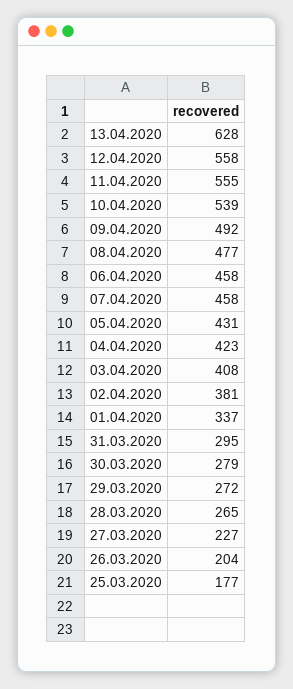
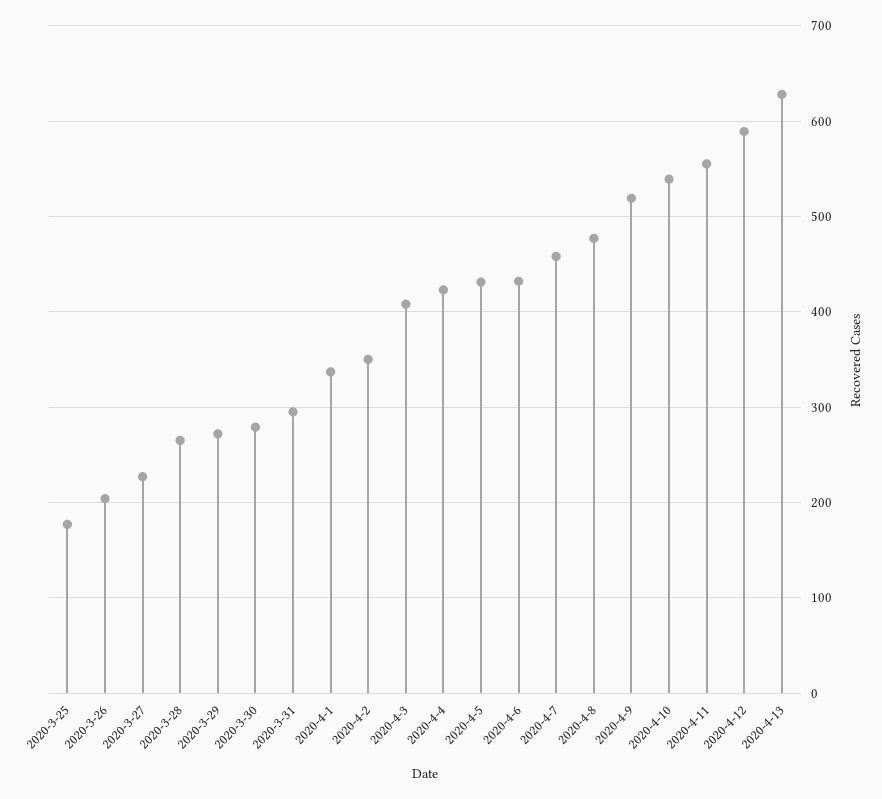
12.04.2020: 558 -> 590
09.04.2020: 492 -> 520
06.04.2020: 458 -> 430
02.04.2020: 381 -> 350

